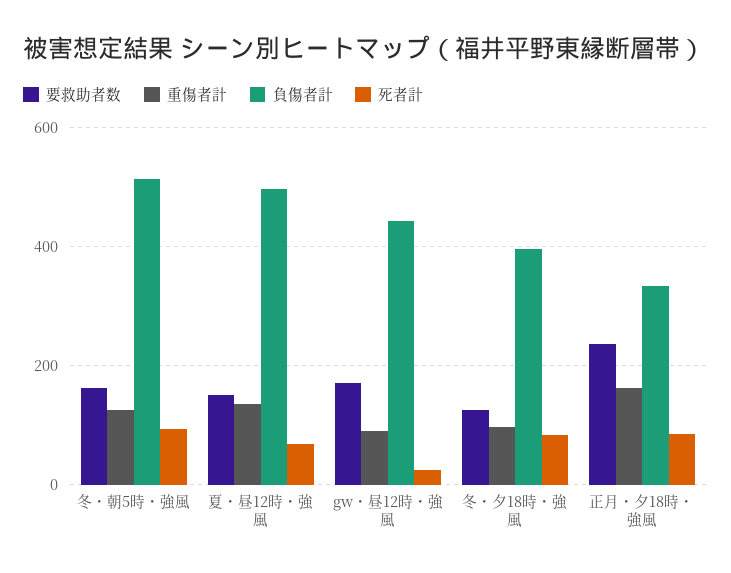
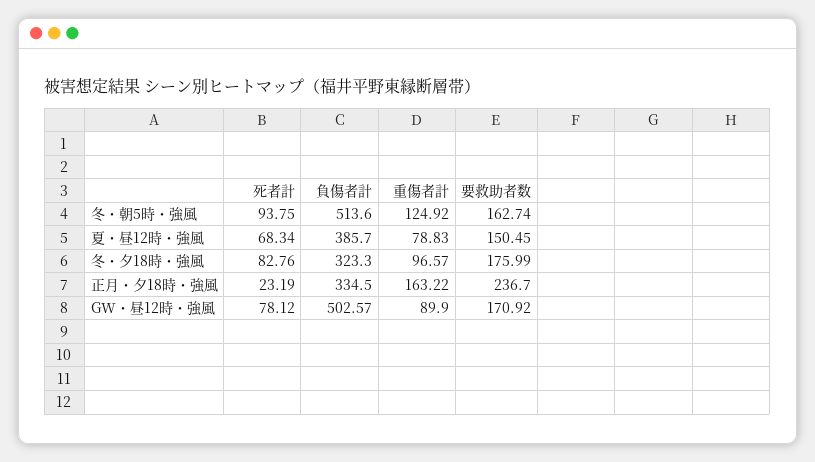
重傷者計, 夏・昼12時・強風: 140 -> 78.83
負傷者計, 夏・昼12時・強風: 500 -> 385.7
負傷者計, gw・昼12時・強風: 440 -> 502.57
死者計, gw・昼12時・強風: 20 -> 78.12
要救助者数, 冬・夕18時・強風: 120 -> 175.99
負傷者計, 冬・夕18時・強風: 400 -> 323.3
死者計, 正月・夕18時・強風: 80 -> 23.19

